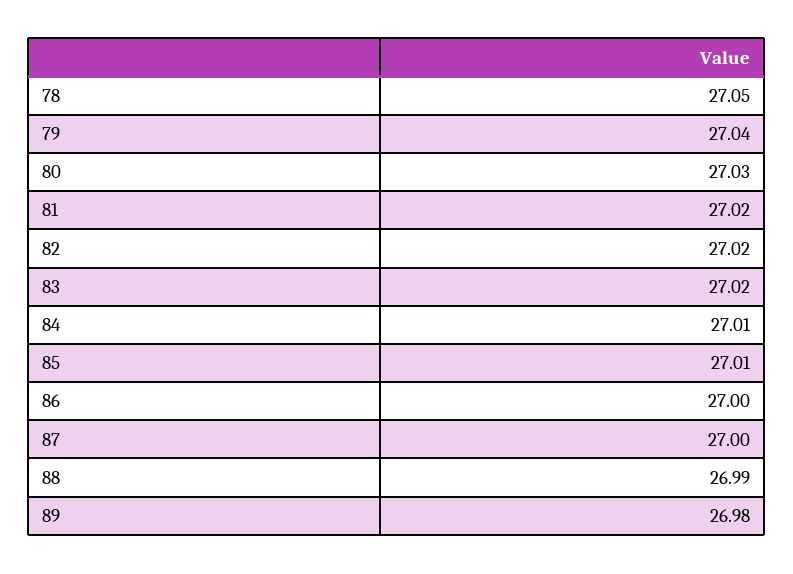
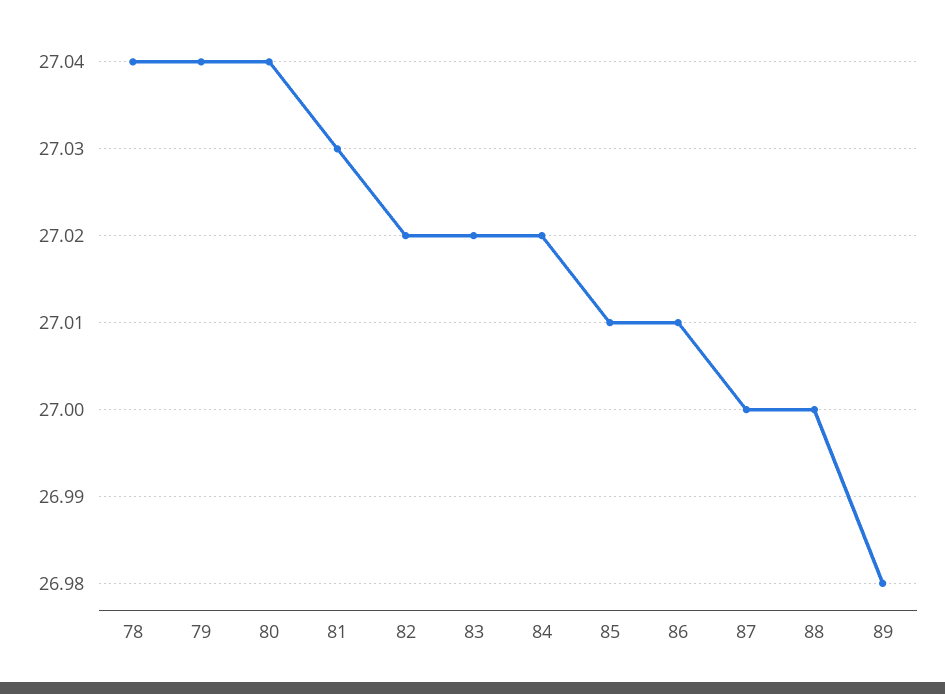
78: 27.05 -> 27.04
80: 27.03 -> 27.04
81: 27.02 -> 27.03
84: 27.01 -> 27.02
86: 27 -> 27.01
88: 26.99 -> 27

